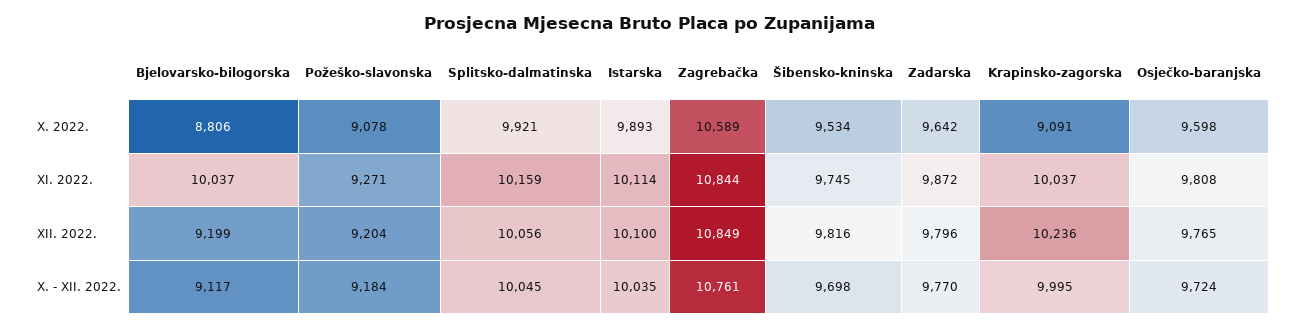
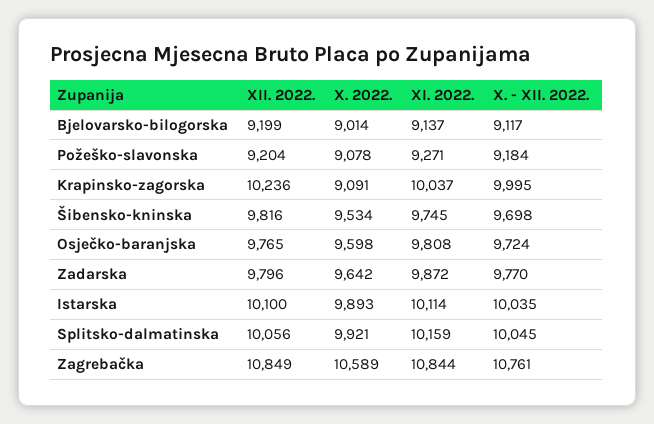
Bjelovarsko-bilogorska, X. 2022.: 8806 -> 9014
Bjelovarsko-bilogorska, XI. 2022.: 10037 -> 9137

